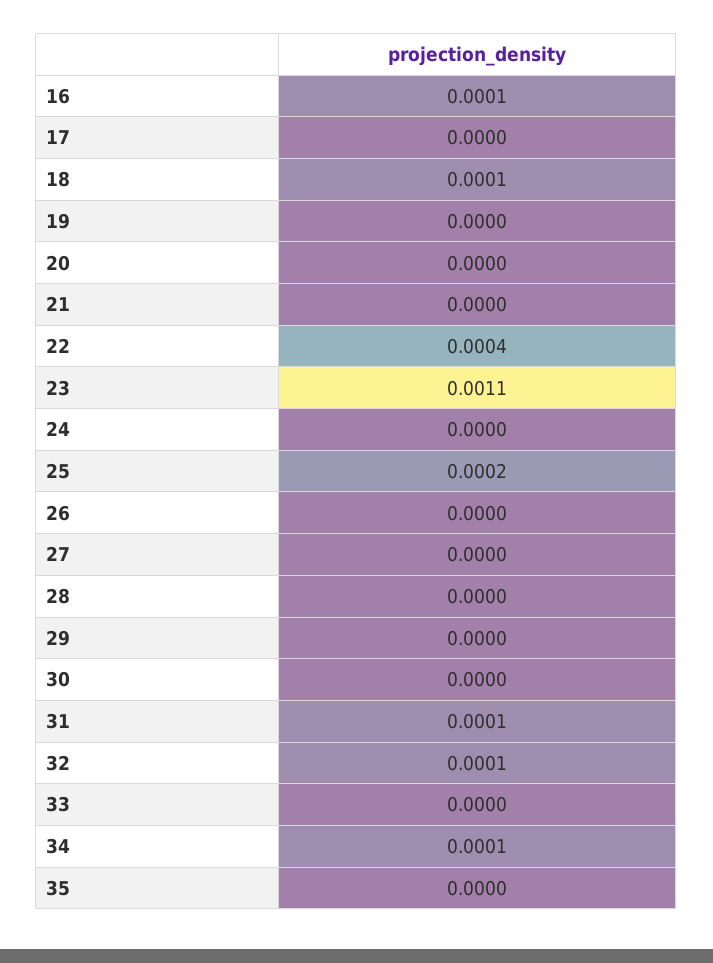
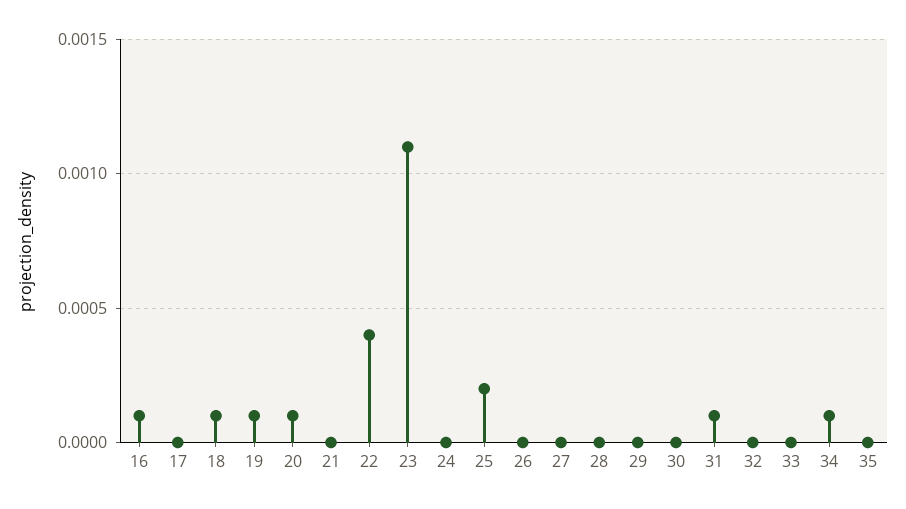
19: 0 -> 0.0001
20: 0 -> 0.0001
32: 0.0001 -> 0

